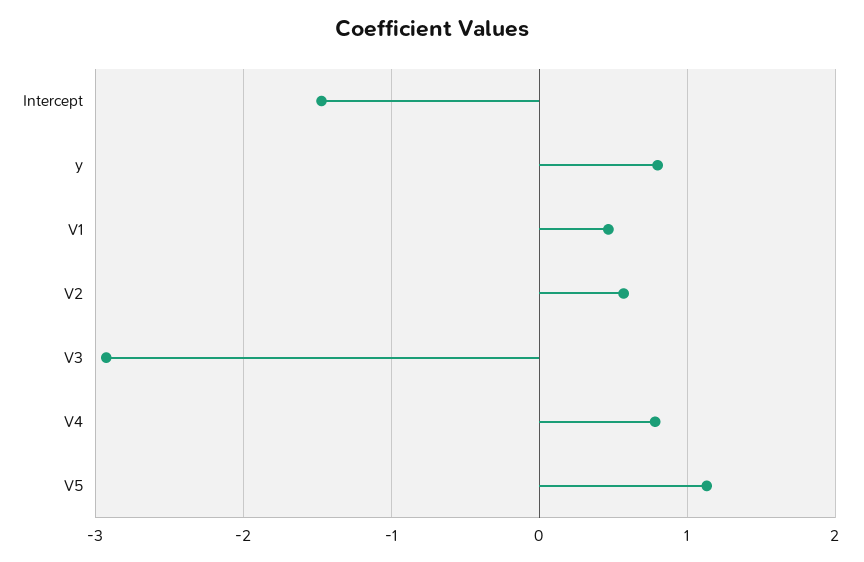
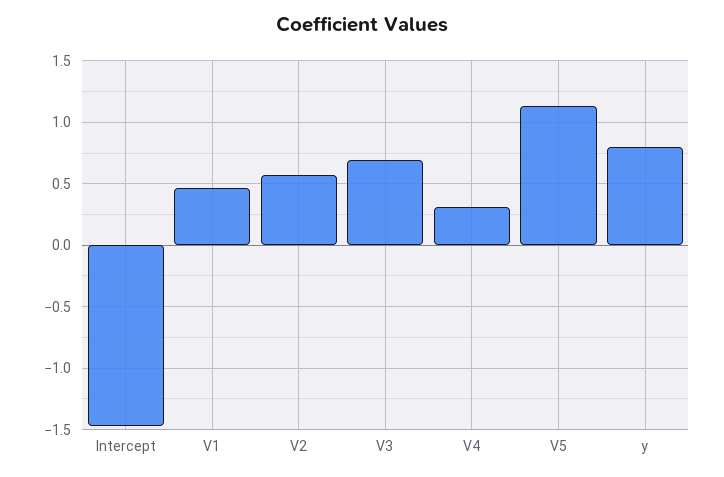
V3: -2.9 -> 0.7
V4: 0.8 -> 0.3

